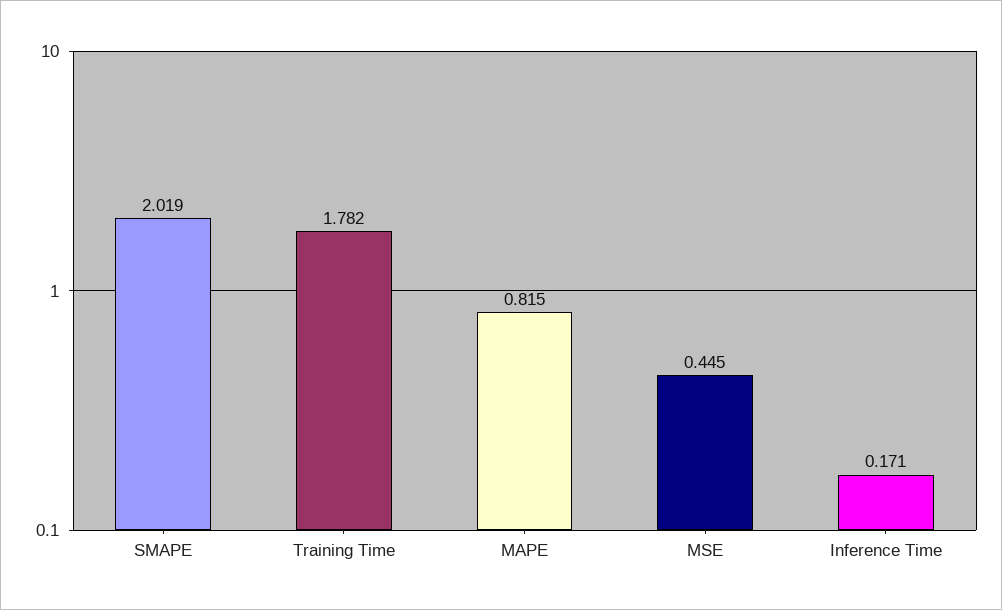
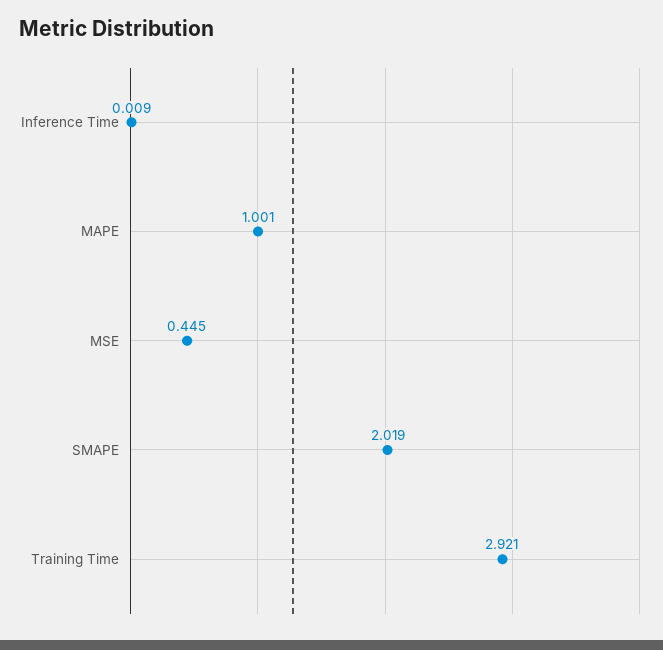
Training Time: 1.782 -> 2.921
MAPE: 0.815 -> 1.001
Inference Time: 0.171 -> 0.009

